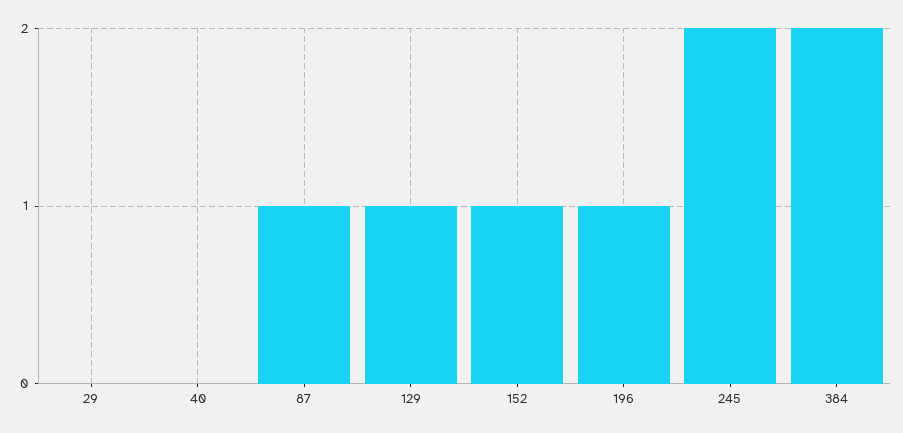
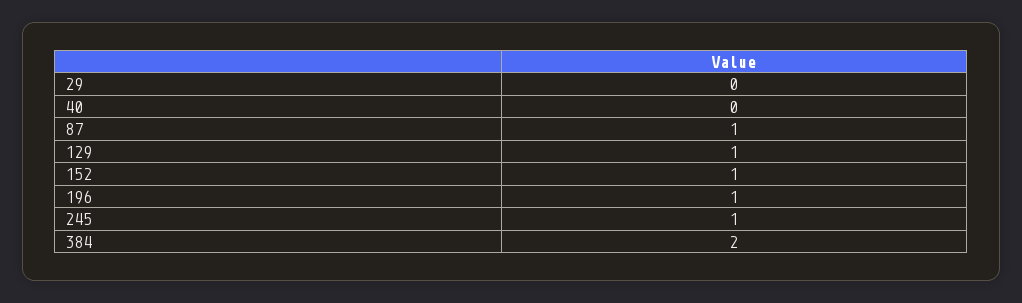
245: 2 -> 1

